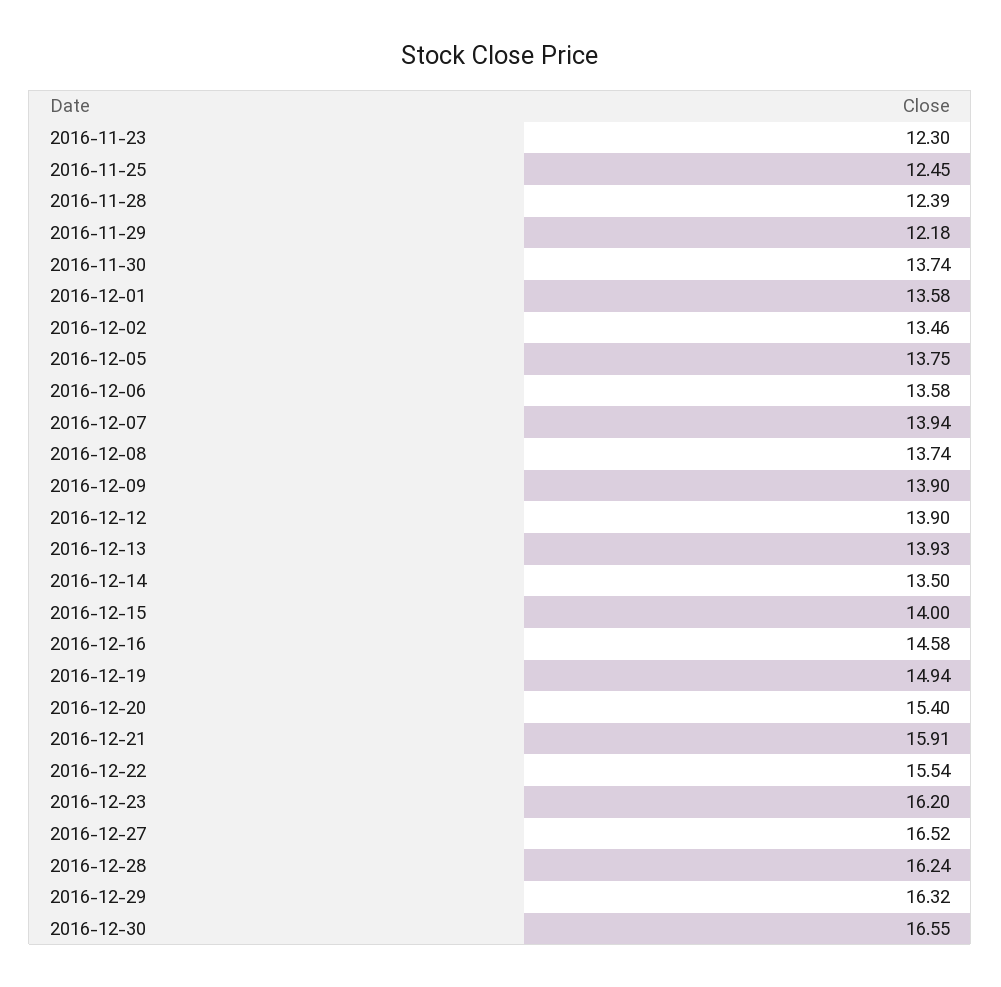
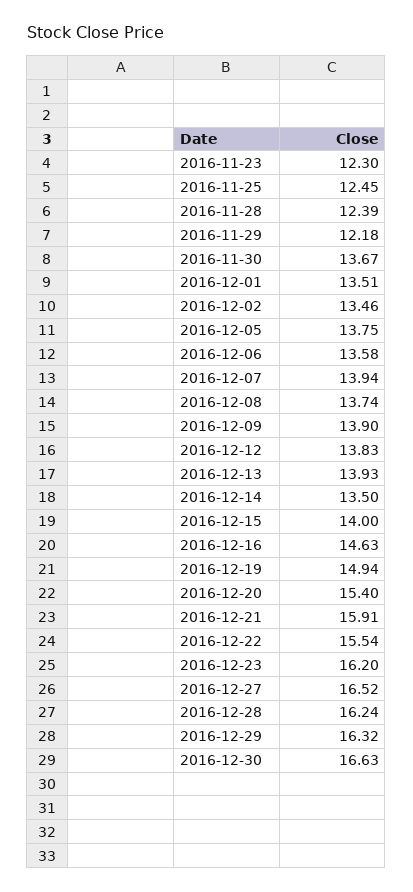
2016-11-30: 13.74 -> 13.67
2016-12-01: 13.58 -> 13.51
2016-12-12: 13.9 -> 13.83
2016-12-16: 14.58 -> 14.63
2016-12-30: 16.55 -> 16.63

